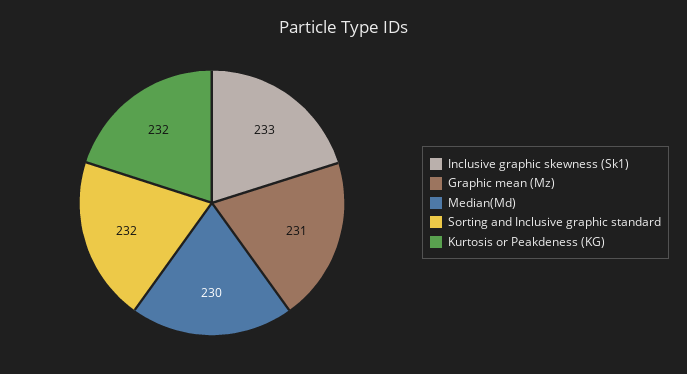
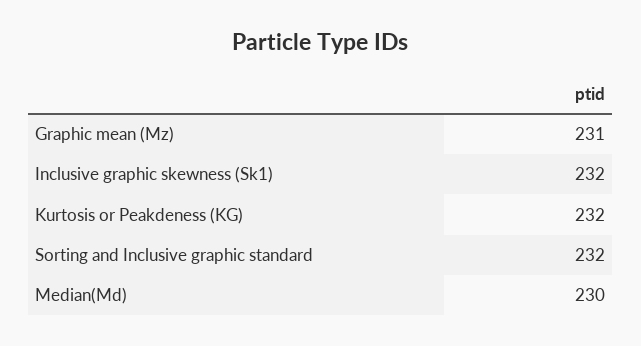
Inclusive graphic skewness (Sk1): 233 -> 232

